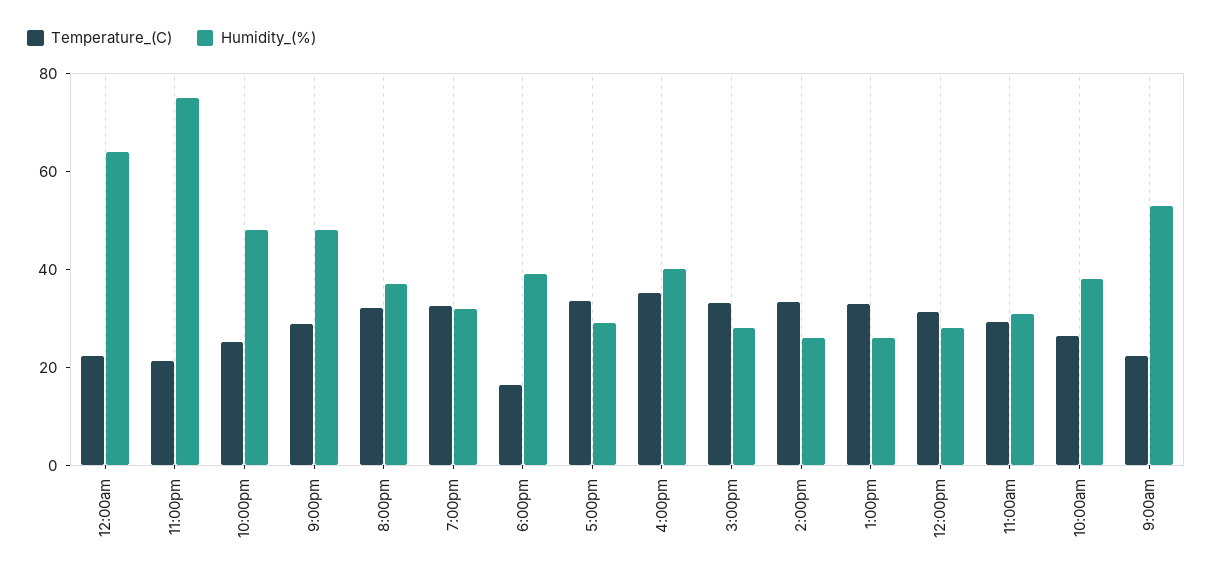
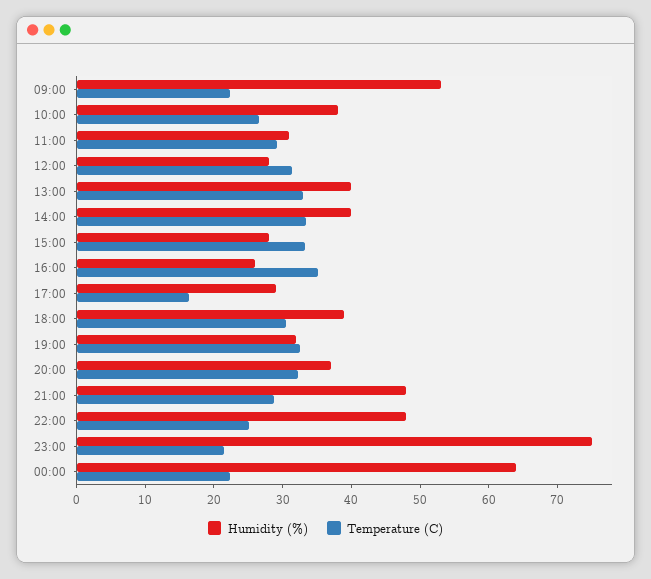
Temperature_(C), 6:00pm: 15 -> 30
Temperature_(C), 5:00pm: 35 -> 16
Humidity_(%), 4:00pm: 40 -> 26
Humidity_(%), 2:00pm: 25 -> 40
Humidity_(%), 1:00pm: 25 -> 40

